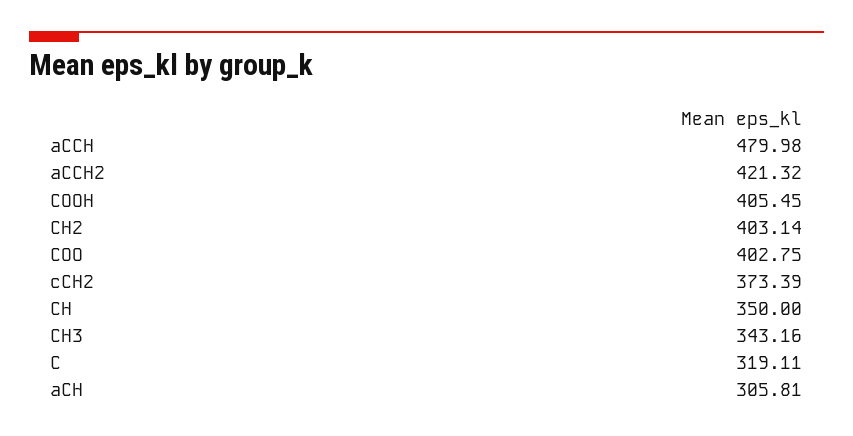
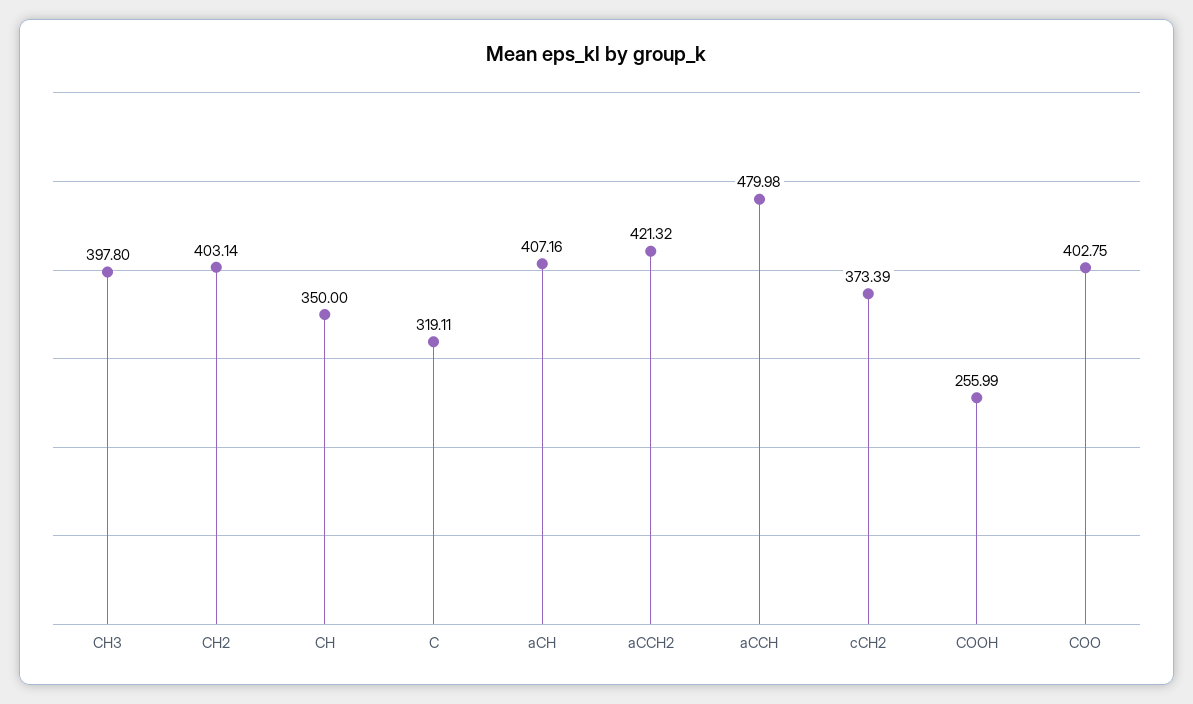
COOH: 405.45 -> 255.99
CH3: 343.16 -> 397.8
aCH: 305.81 -> 407.16

